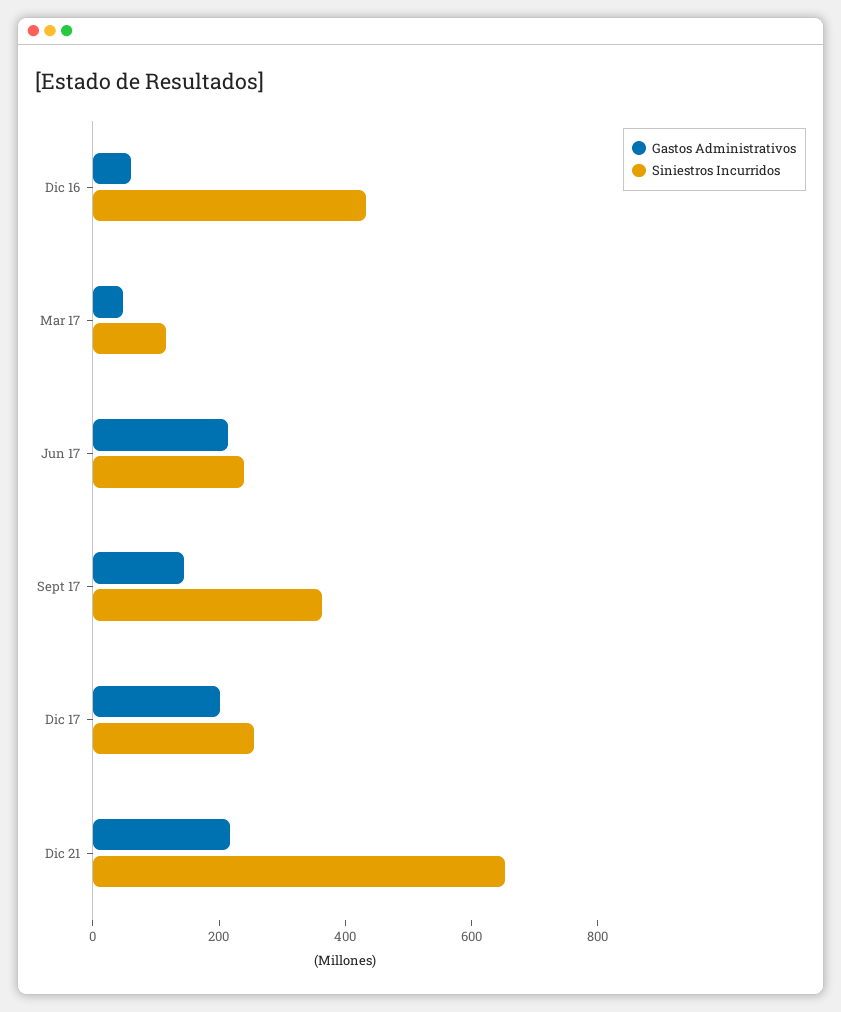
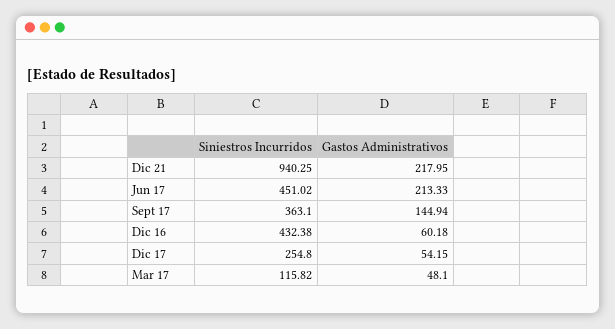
Siniestros Incurridos, Jun 17: 250 -> 451.02
Gastos Administrativos, Dic 17: 200 -> 54.15
Siniestros Incurridos, Dic 21: 650 -> 940.25

